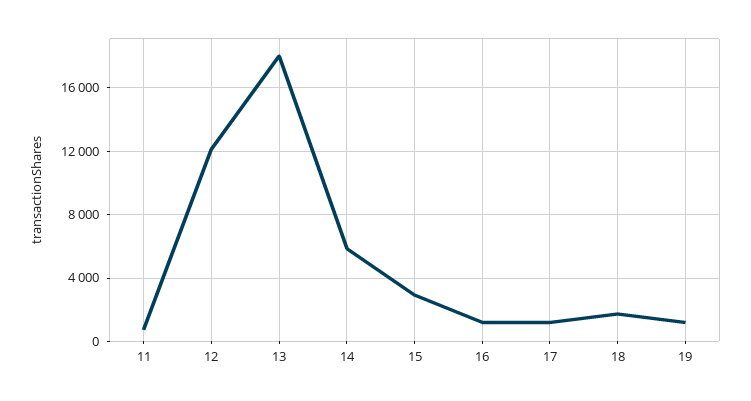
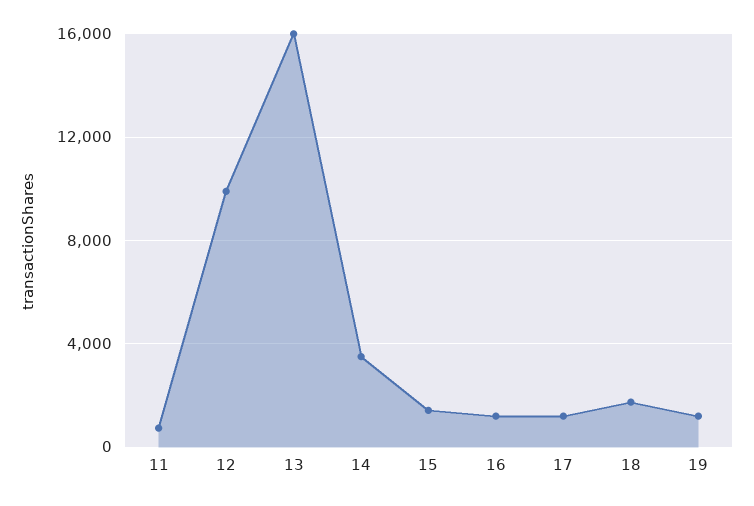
12: 12000 -> 10000
13: 18000 -> 16000
14: 6000 -> 3500
15: 3000 -> 1500

